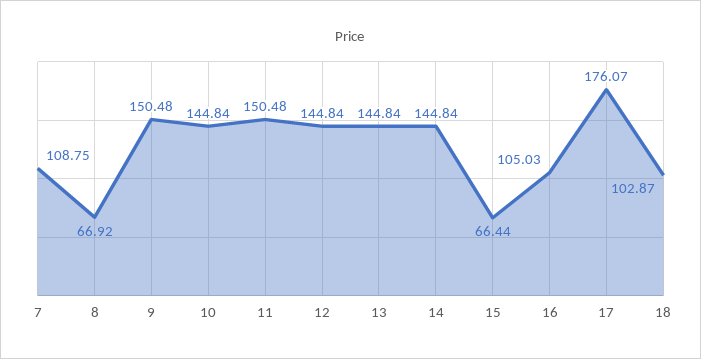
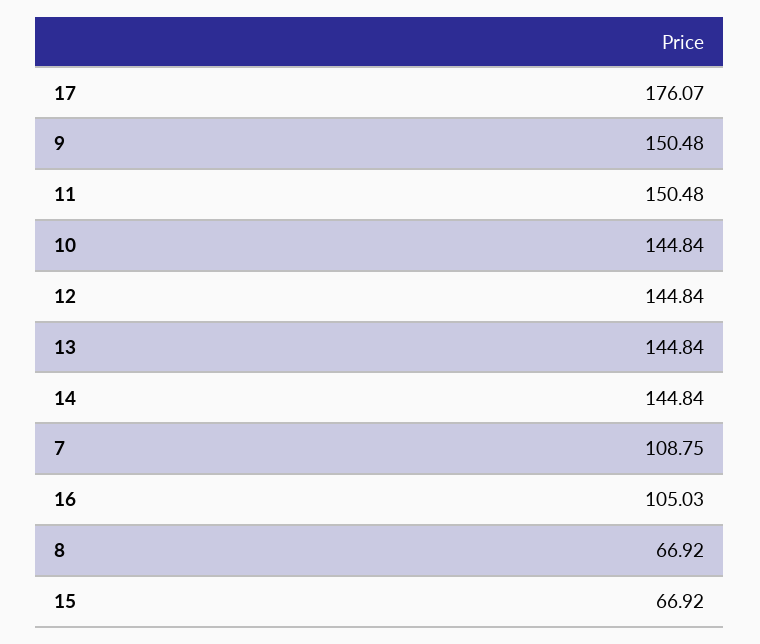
15: 66.44 -> 66.92
18: 102.87 -> none

